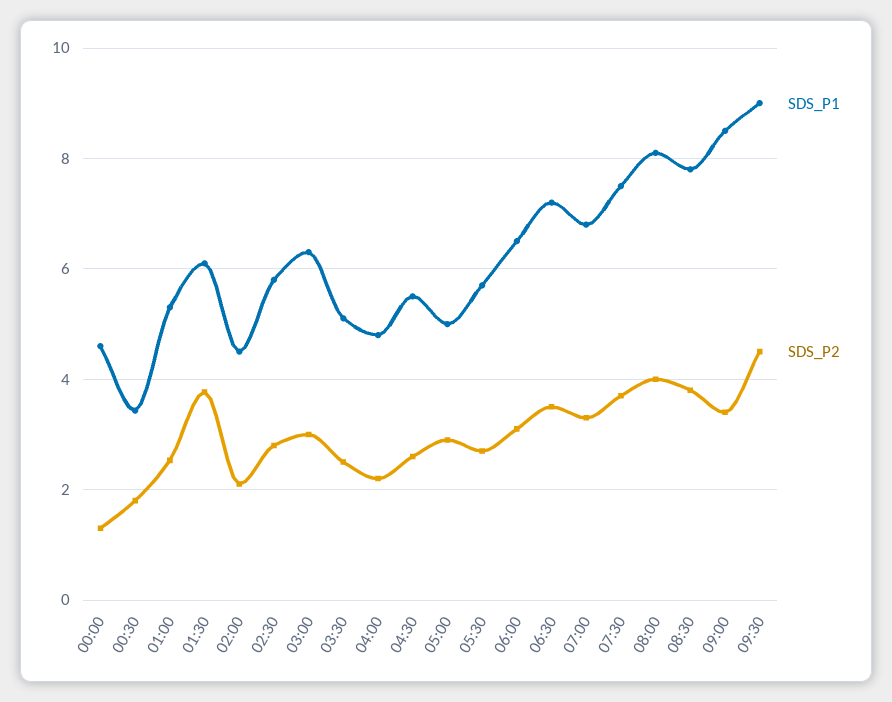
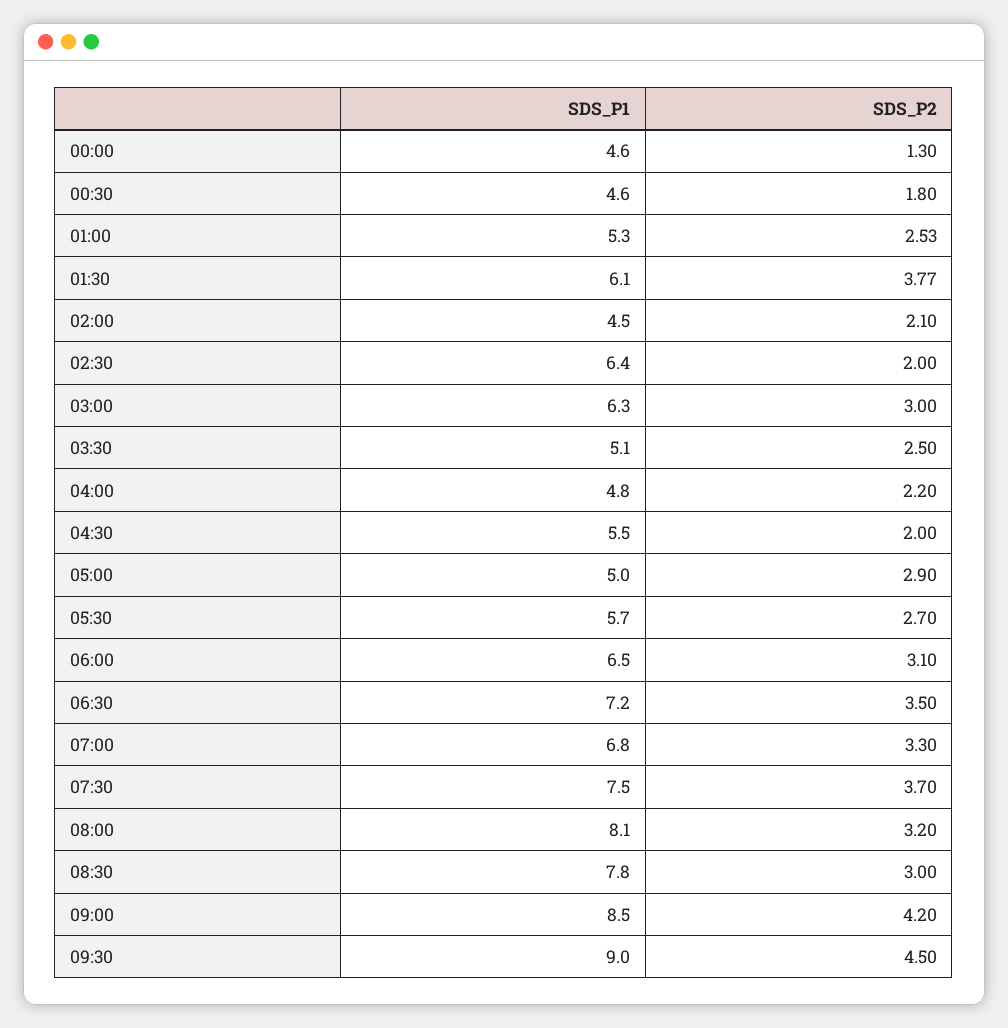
SDS_P1, 00:30: 3.4 -> 4.6
SDS_P1, 02:30: 5.8 -> 6.4
SDS_P2, 02:30: 2.8 -> 2
SDS_P2, 04:30: 2.6 -> 2
SDS_P2, 08:00: 4 -> 3.2
SDS_P2, 08:30: 3.8 -> 3
SDS_P2, 09:00: 3.4 -> 4.2

